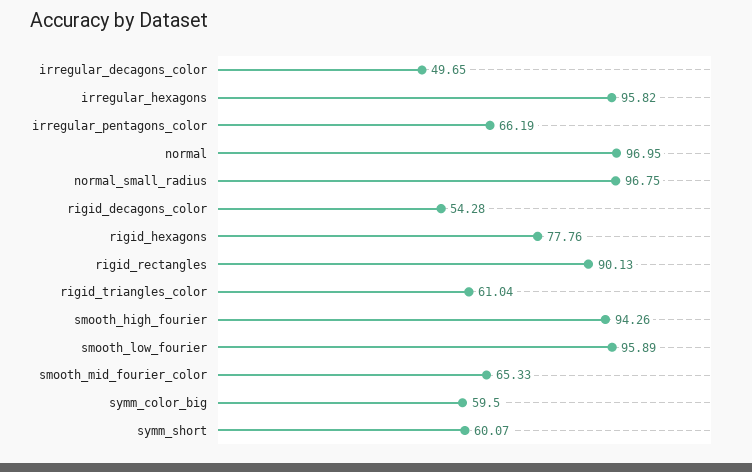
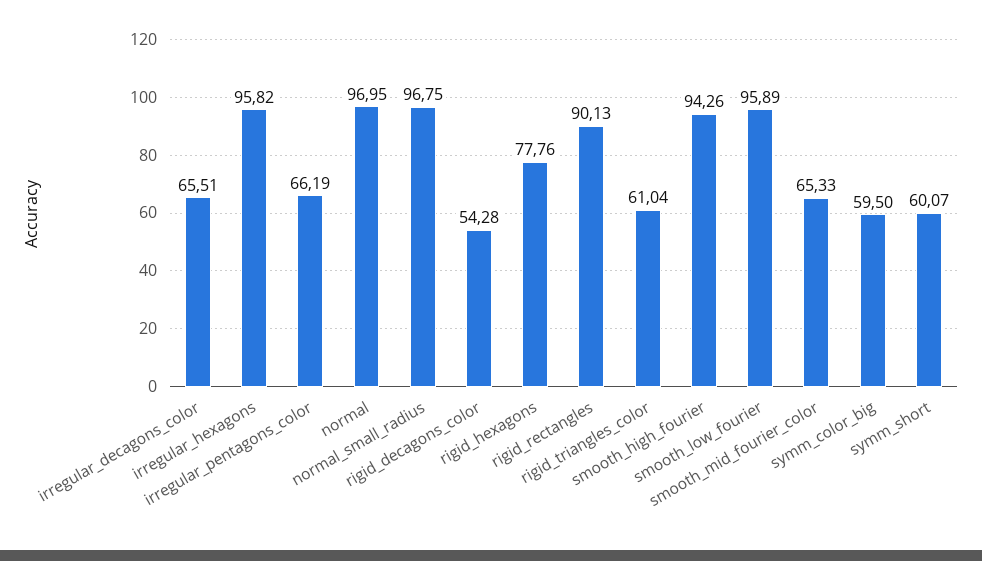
irregular_decagons_color: 49.65 -> 65.51

